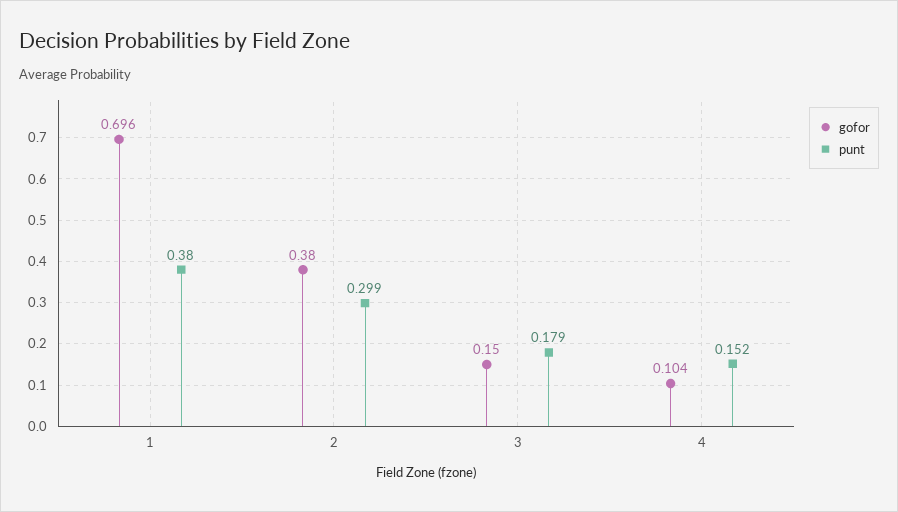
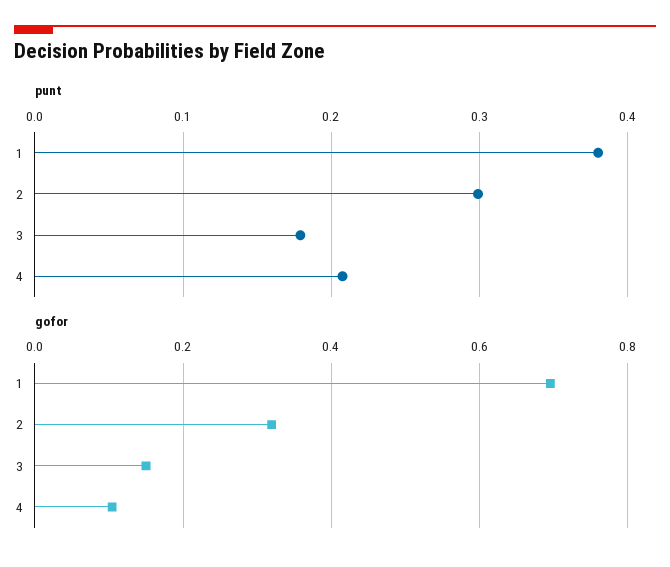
gofor, 2: 0.38 -> 0.32
punt, 4: 0.152 -> 0.21

